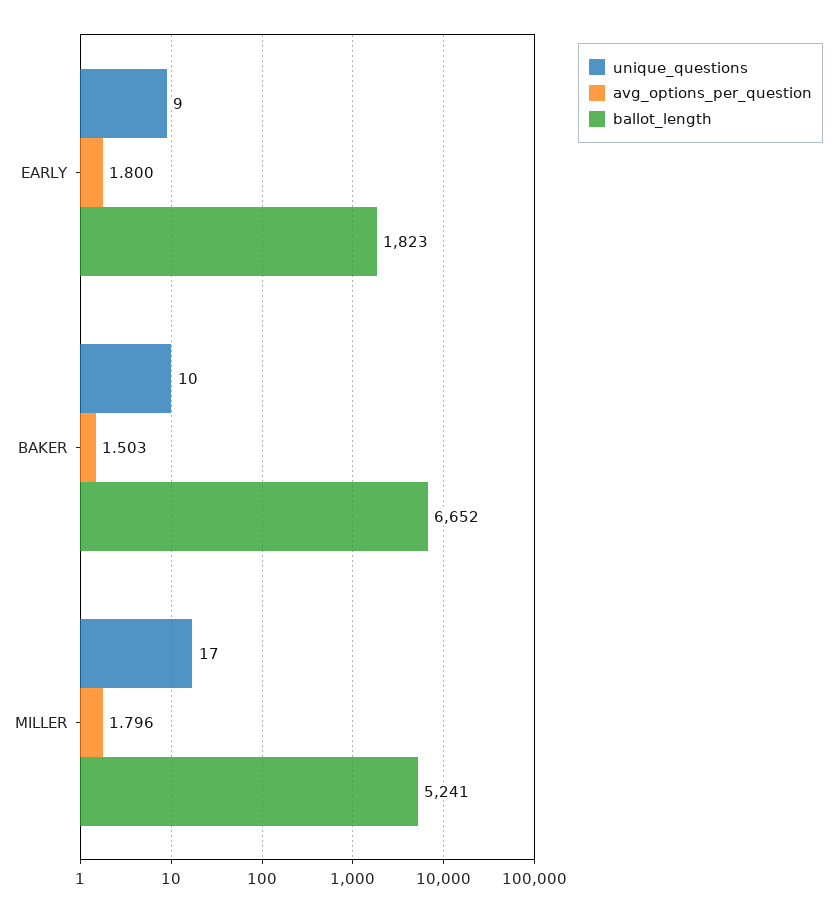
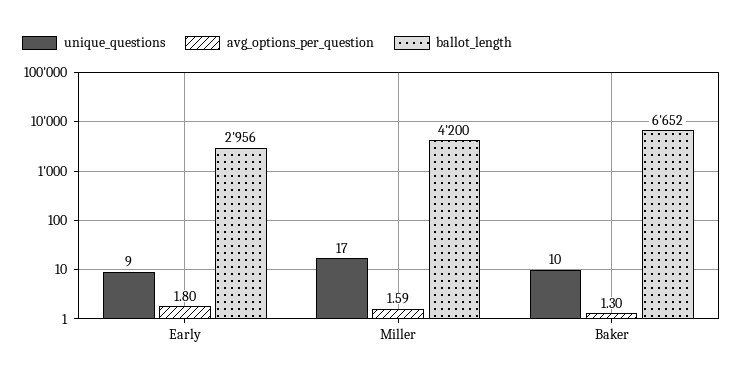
ballot_length, EARLY: 1823 -> 2956
avg_options_per_question, BAKER: 1.503 -> 1.3
avg_options_per_question, MILLER: 1.796 -> 1.59
ballot_length, MILLER: 5241 -> 4200

